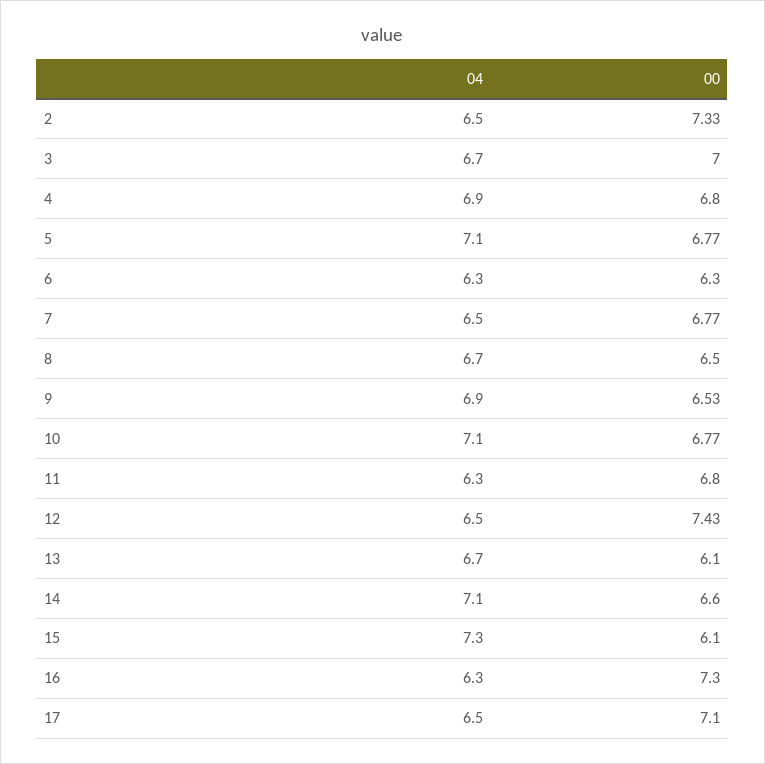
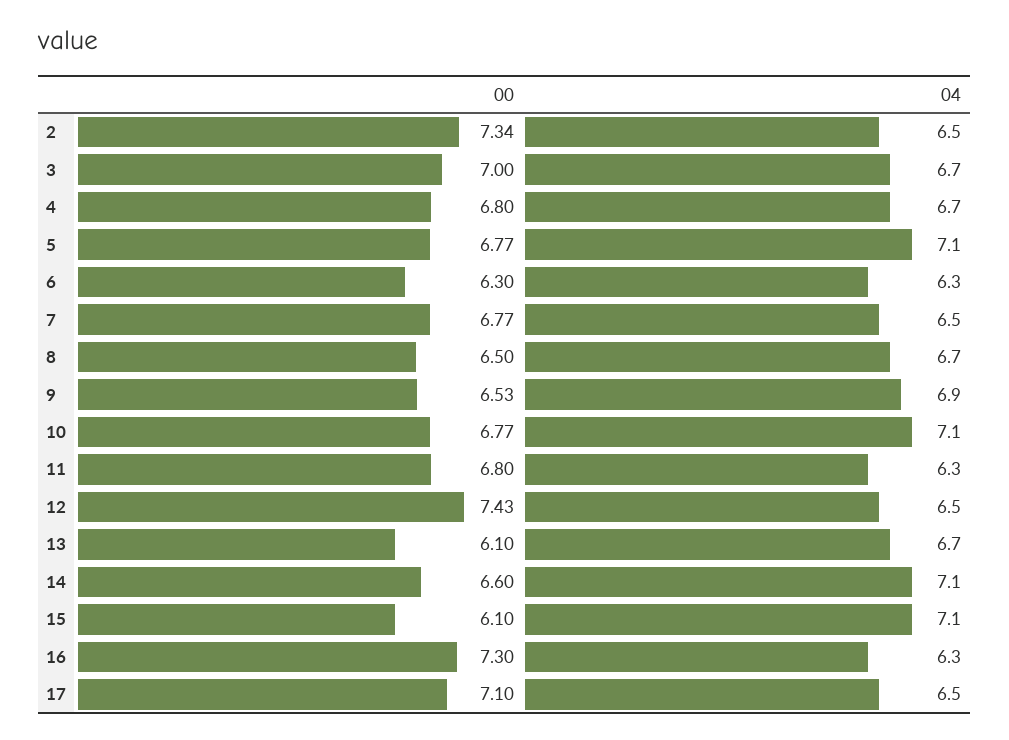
00, 2: 7.33 -> 7.34
04, 4: 6.9 -> 6.7
04, 15: 7.3 -> 7.1

